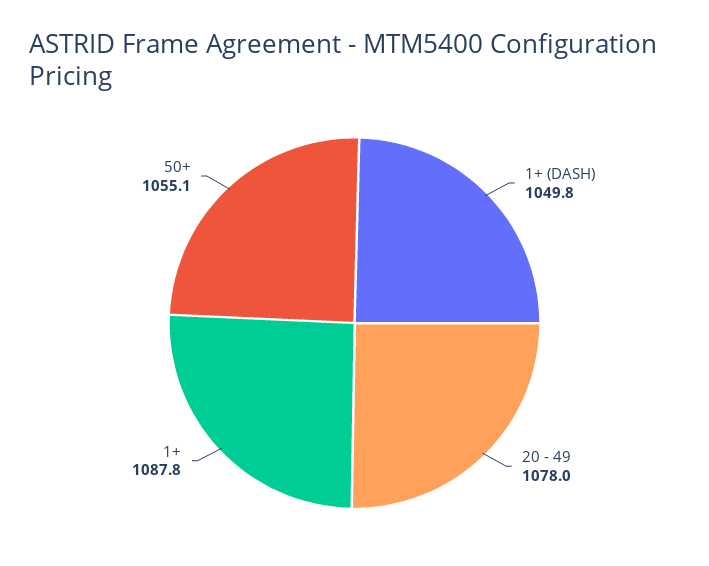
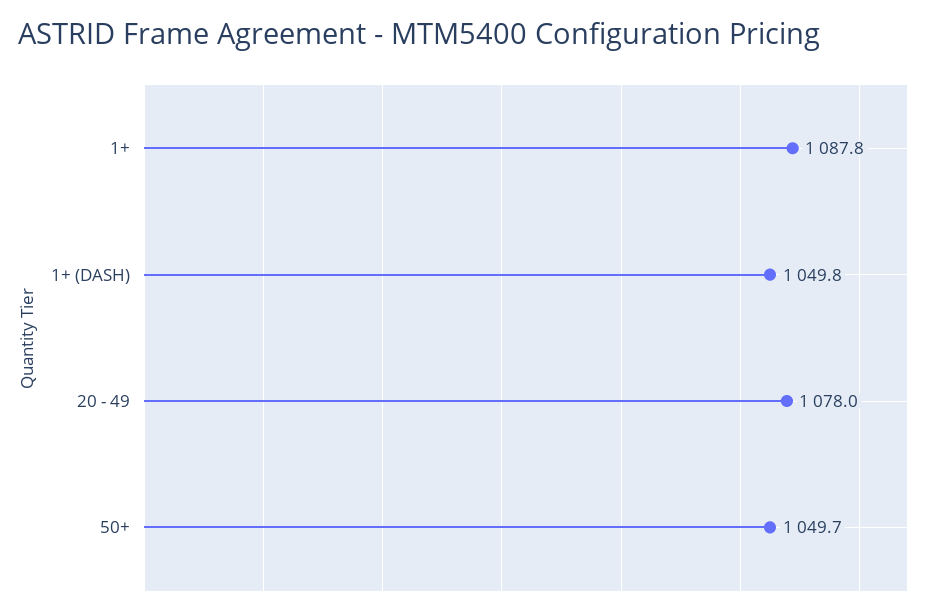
50+: 1055.1 -> 1049.7

